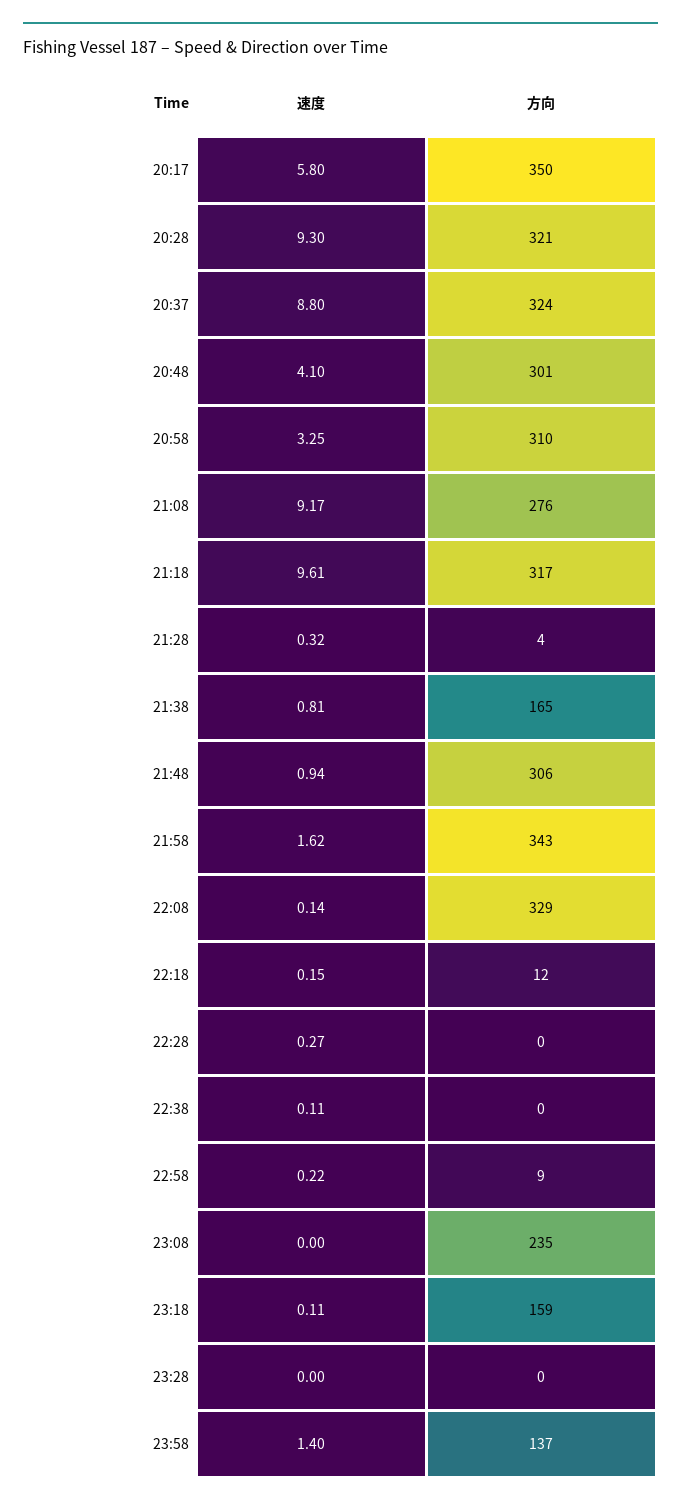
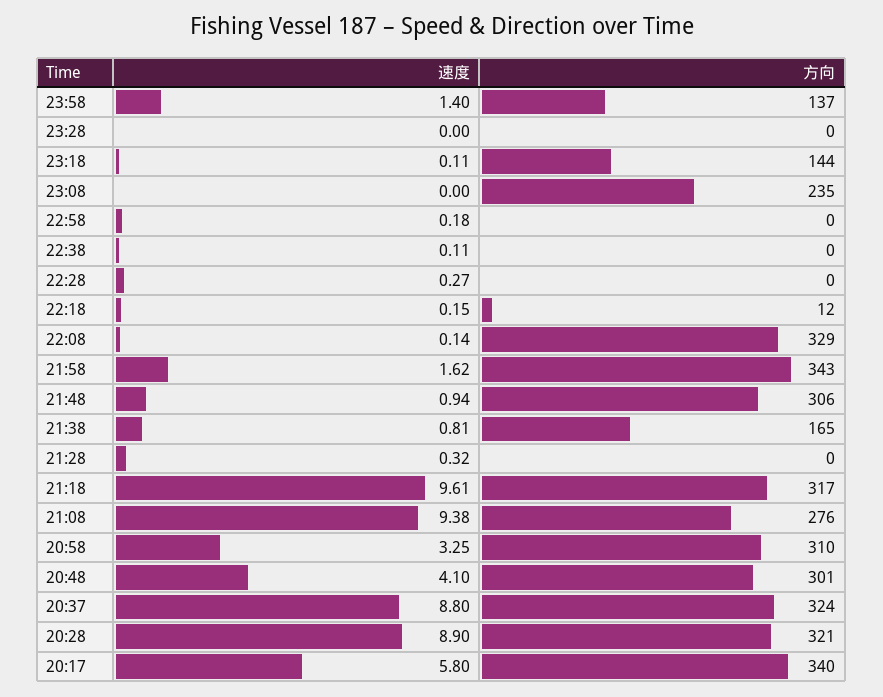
方向, 20:17: 350 -> 340
速度, 20:28: 9.3 -> 8.9
速度, 21:08: 9.17 -> 9.38
方向, 21:28: 4 -> 0
速度, 22:58: 0.22 -> 0.18
方向, 22:58: 9 -> 0
方向, 23:18: 159 -> 144

